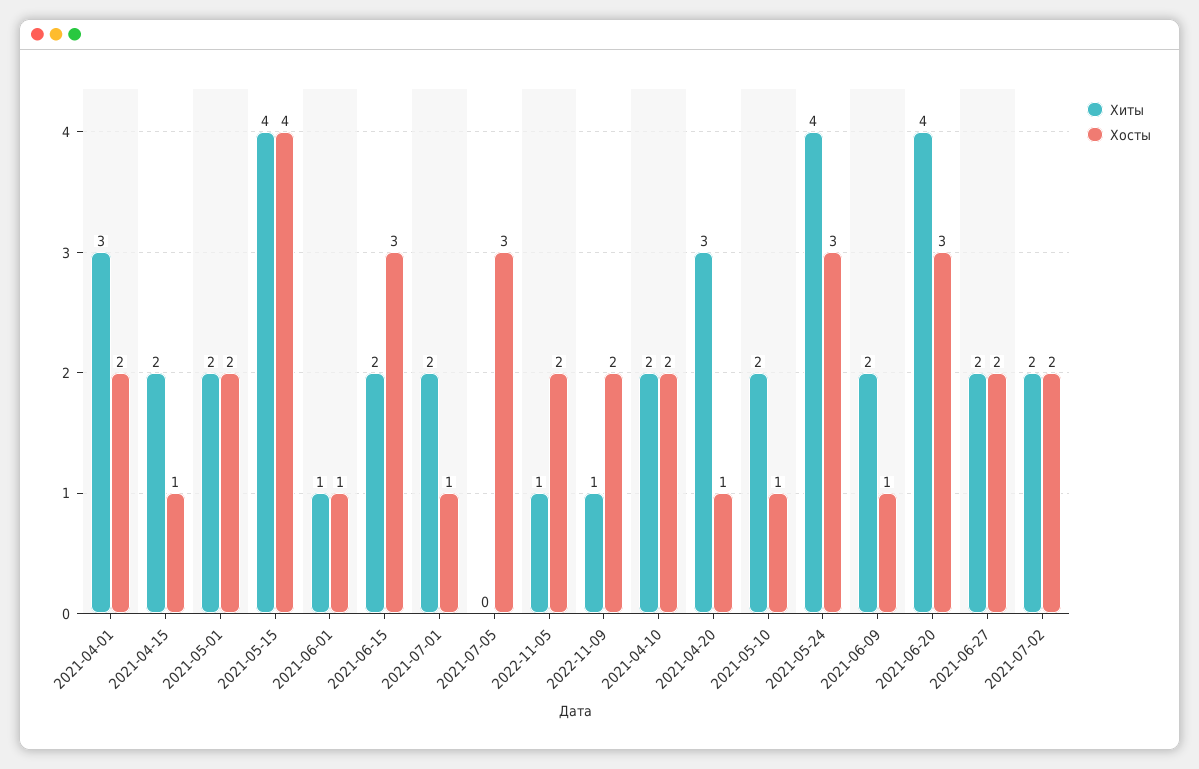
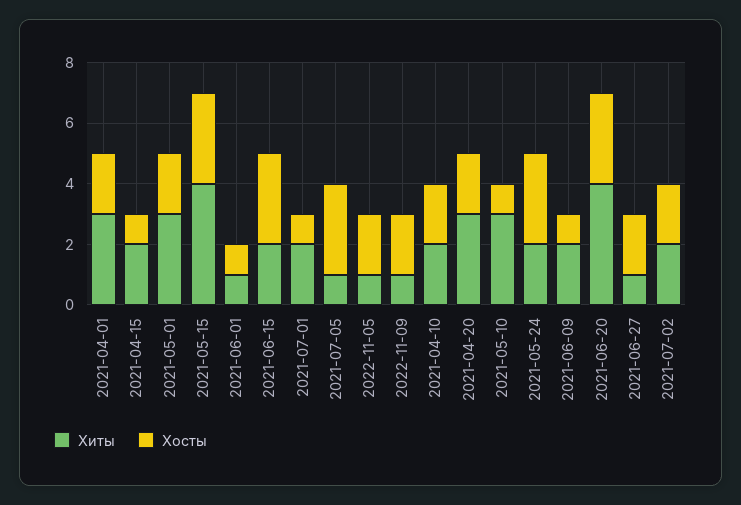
Хиты, 2021-05-01: 2 -> 3
Хосты, 2021-05-15: 4 -> 3
Хиты, 2021-07-05: 0 -> 1
Хосты, 2021-04-20: 1 -> 2
Хиты, 2021-05-10: 2 -> 3
Хиты, 2021-05-24: 4 -> 2
Хиты, 2021-06-27: 2 -> 1

